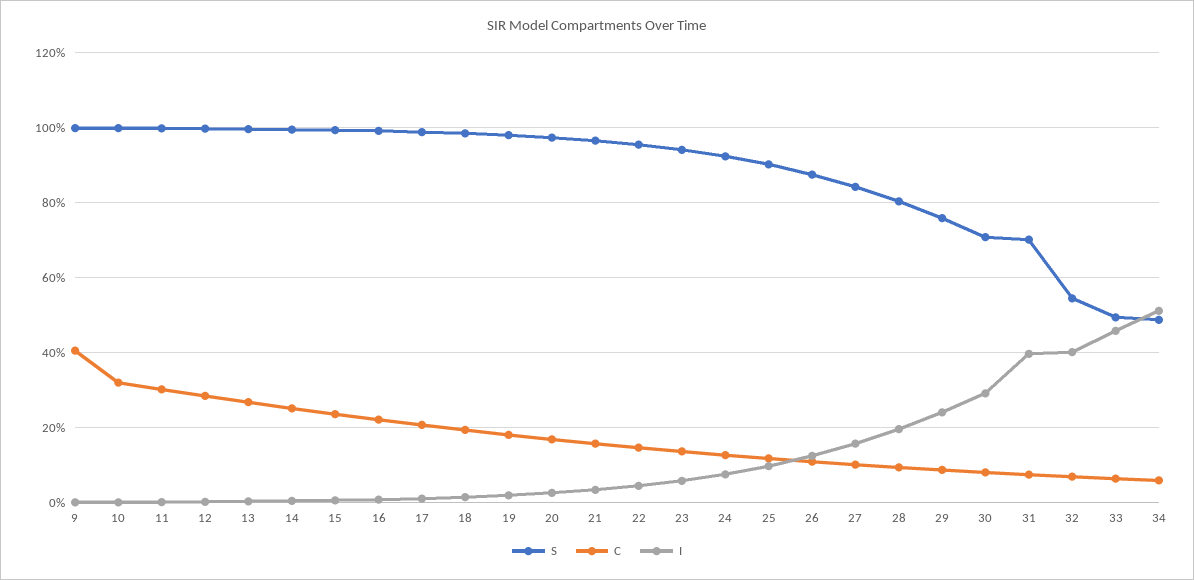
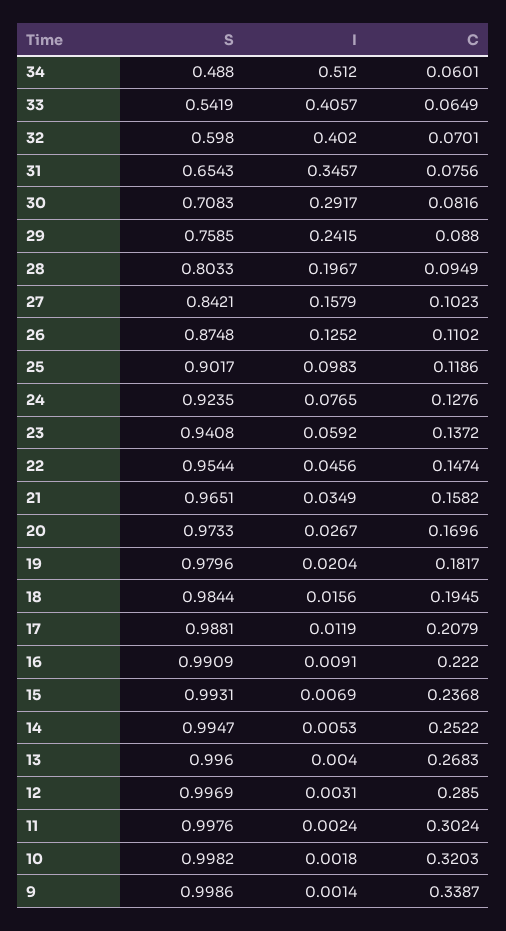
C, 9: 0.4 -> 0.3387
S, 31: 0.7 -> 0.6543
I, 31: 0.4 -> 0.3457
S, 32: 0.54 -> 0.598
S, 33: 0.5 -> 0.5419
I, 33: 0.46 -> 0.4057

